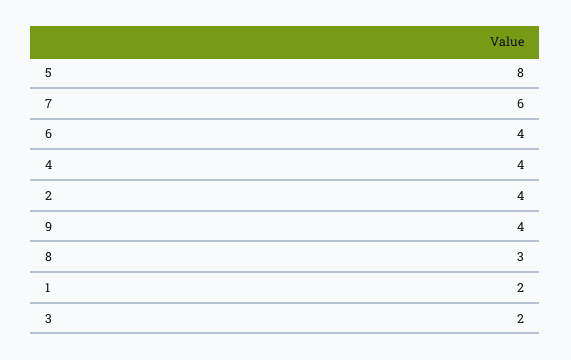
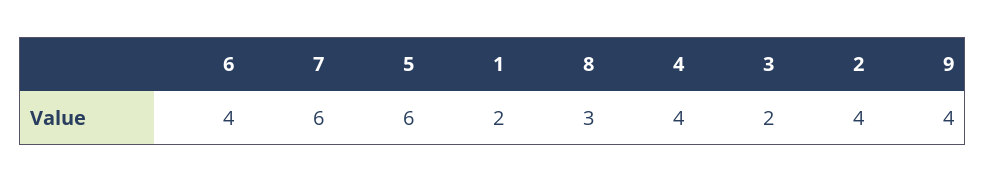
5: 8 -> 6

